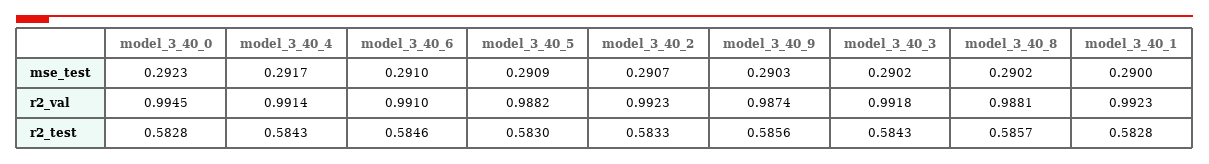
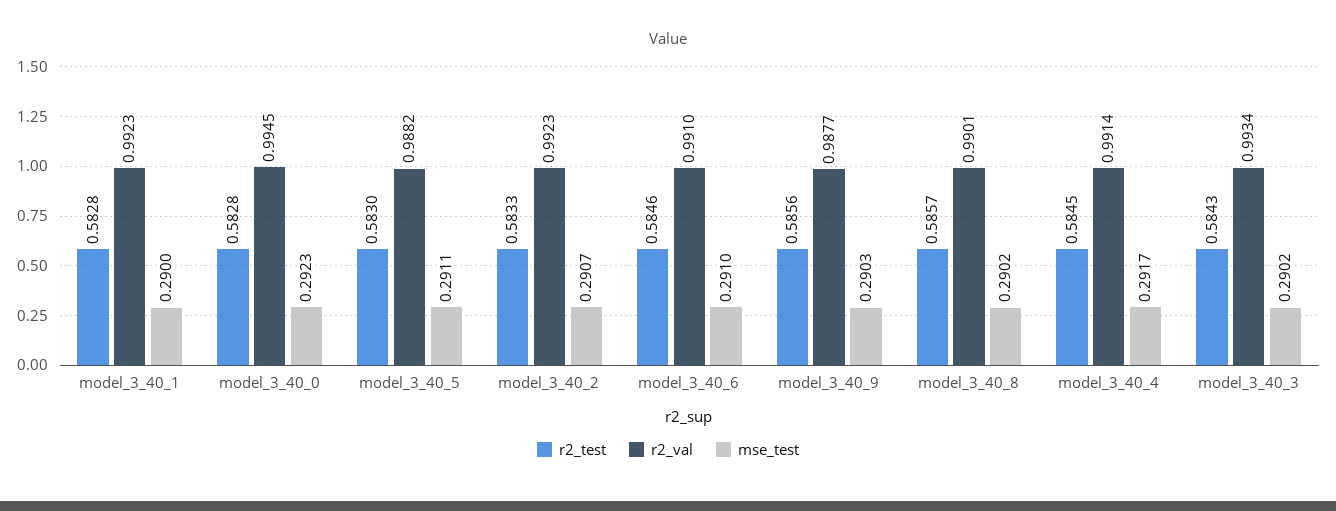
mse_test, model_3_40_5: 0.2909 -> 0.2911
r2_val, model_3_40_9: 0.9874 -> 0.9877
r2_val, model_3_40_3: 0.9918 -> 0.9934
r2_val, model_3_40_8: 0.9881 -> 0.9901
r2_test, model_3_40_4: 0.5843 -> 0.5845

